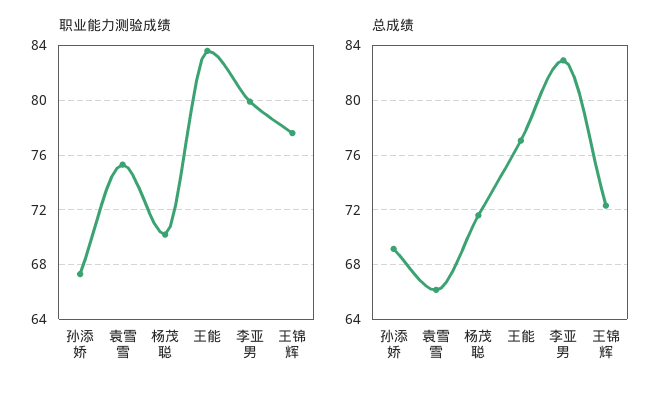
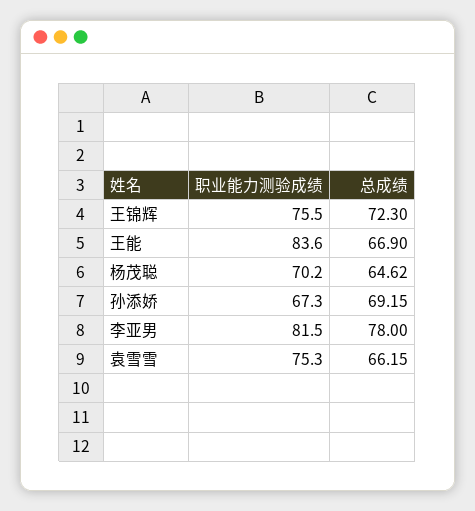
职业能力测验成绩, 李亚男: 80 -> 81.5
职业能力测验成绩, 王锦辉: 77.5 -> 75.5
总成绩, 杨茂聪: 71.5 -> 64.62
总成绩, 王能: 77 -> 66.9
总成绩, 李亚男: 83 -> 78

